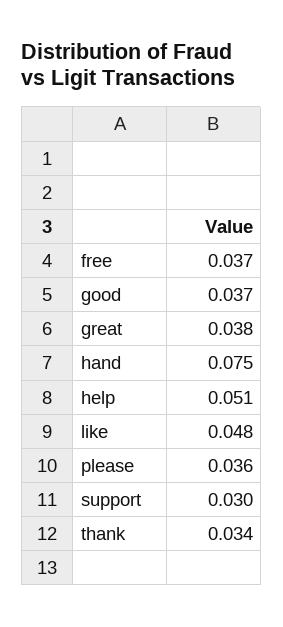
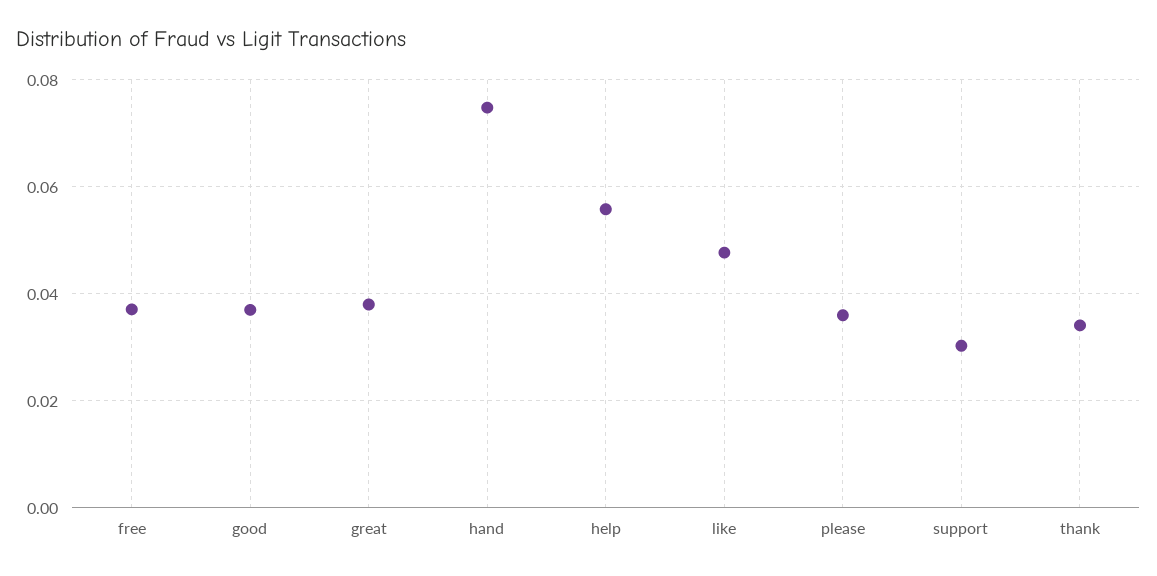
help: 0.051 -> 0.056

